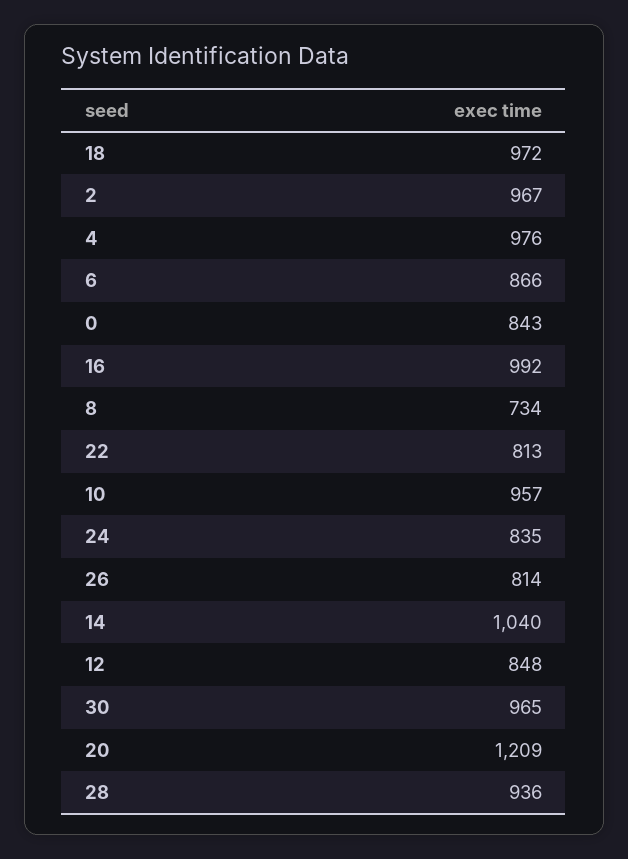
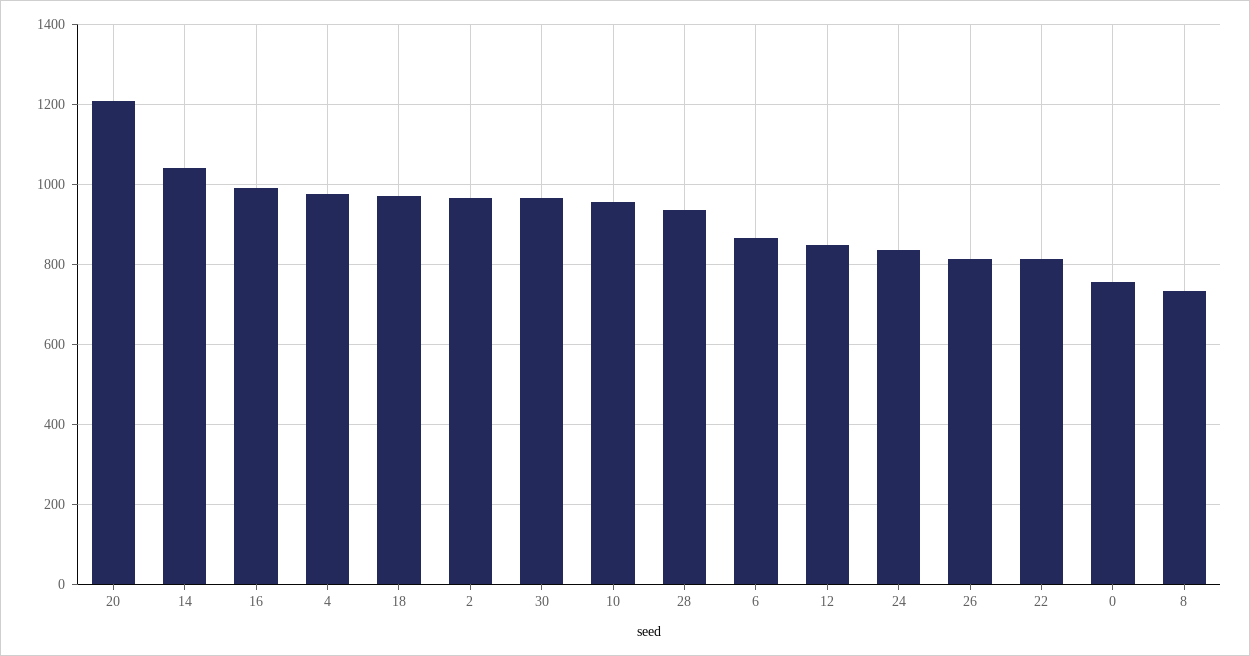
0: 843 -> 760

